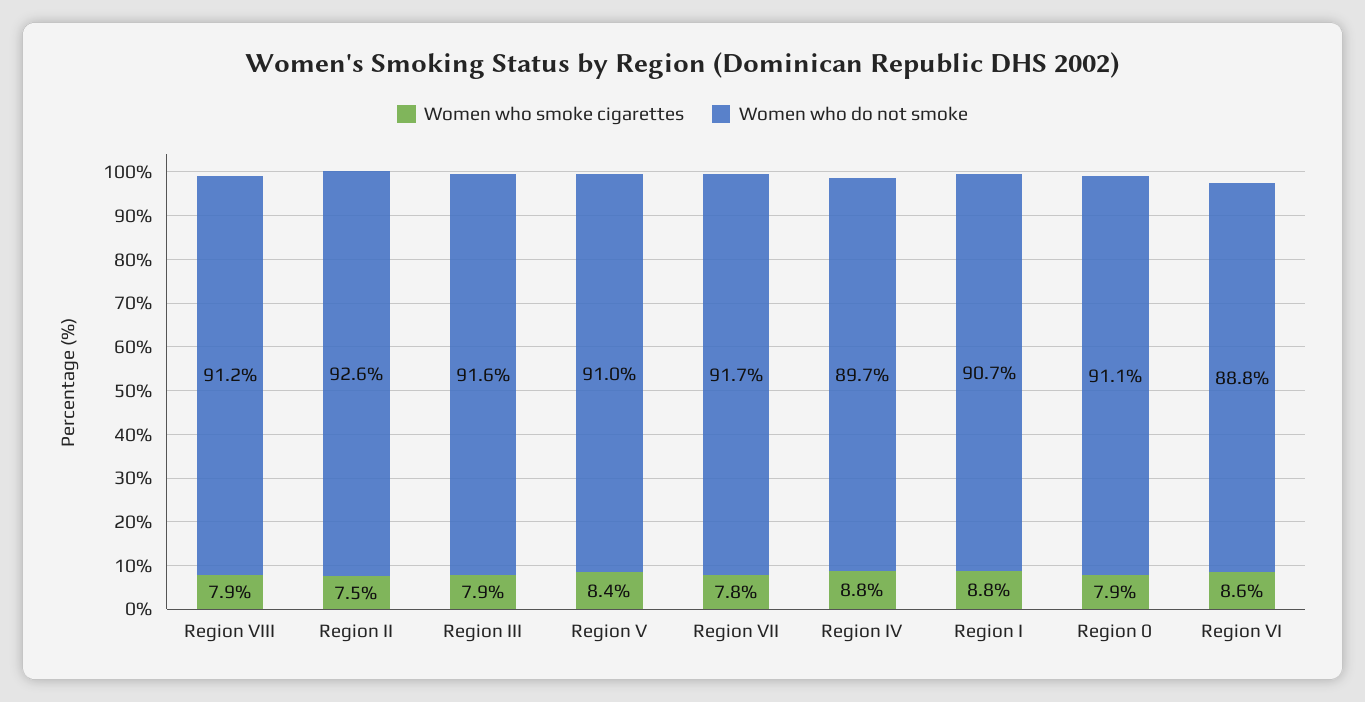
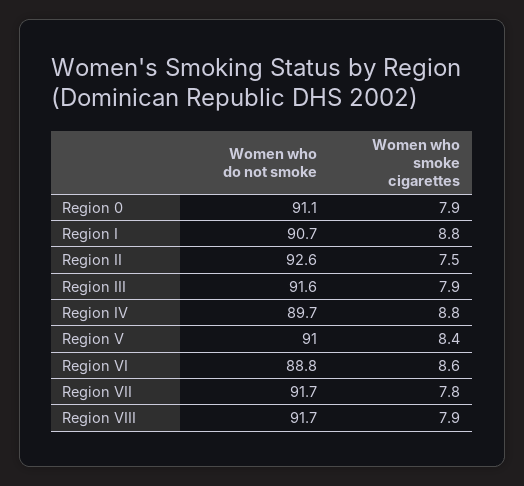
Women who do not smoke, Region VIII: 91.2 -> 91.7

